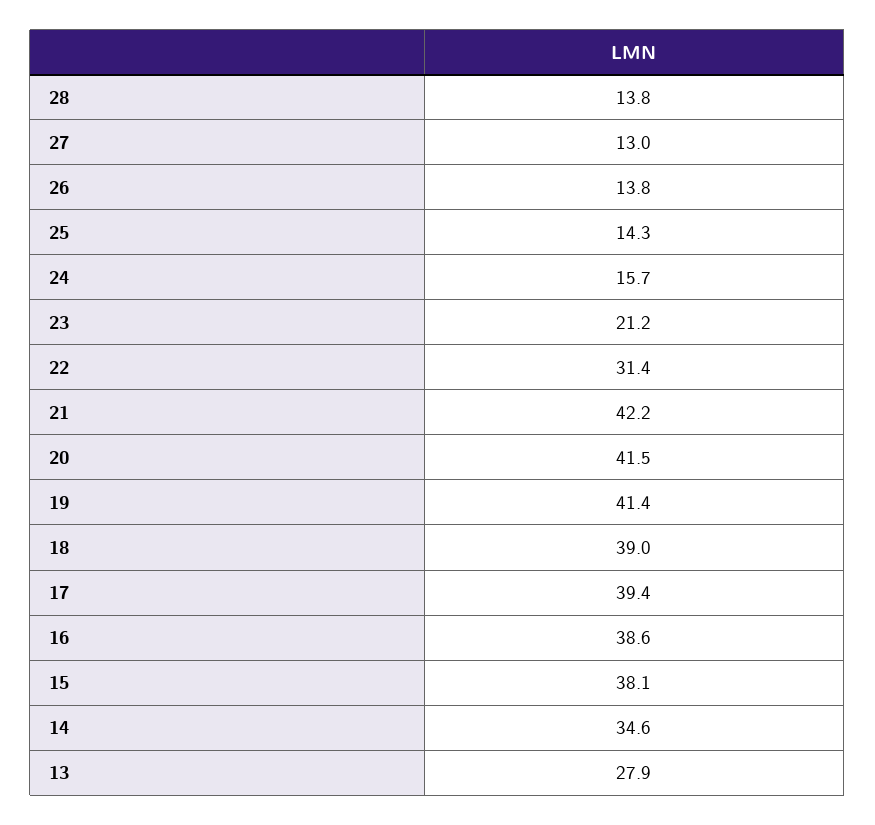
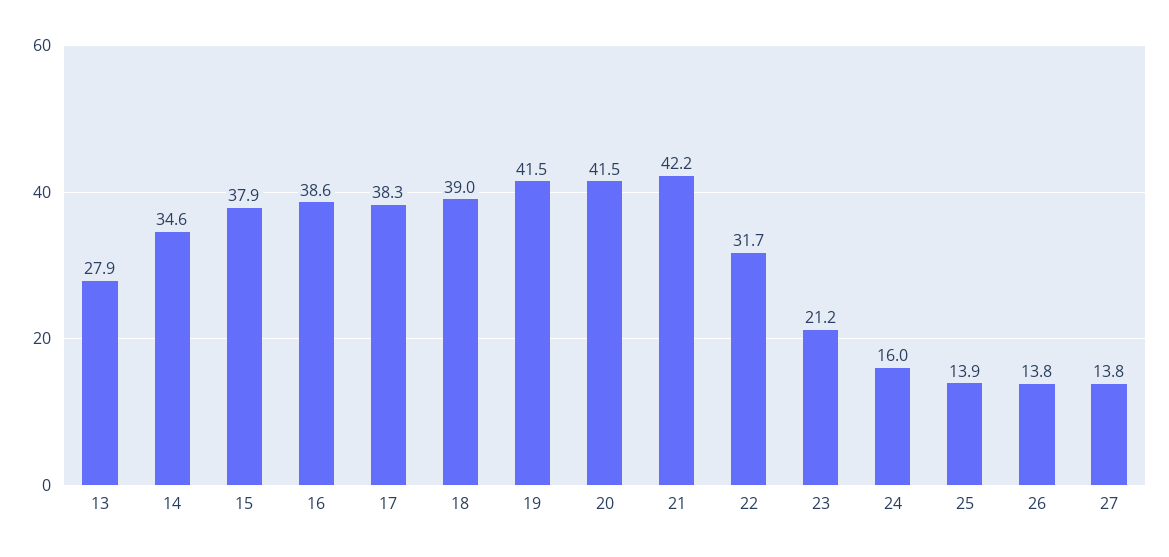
28: 13.8 -> none
27: 13 -> 13.8
25: 14.3 -> 13.9
24: 15.7 -> 16
22: 31.4 -> 31.7
19: 41.4 -> 41.5
17: 39.4 -> 38.3
15: 38.1 -> 37.9

